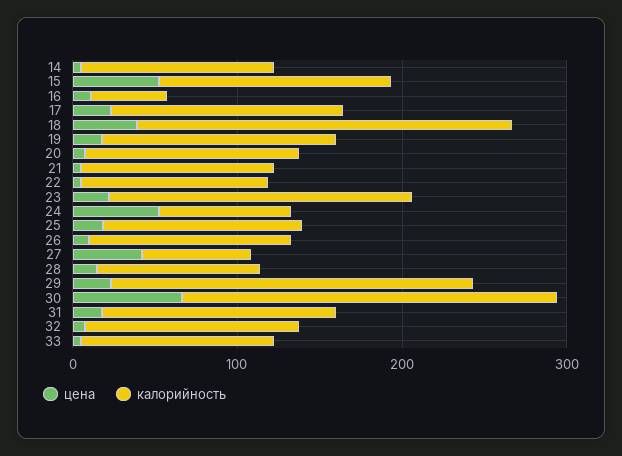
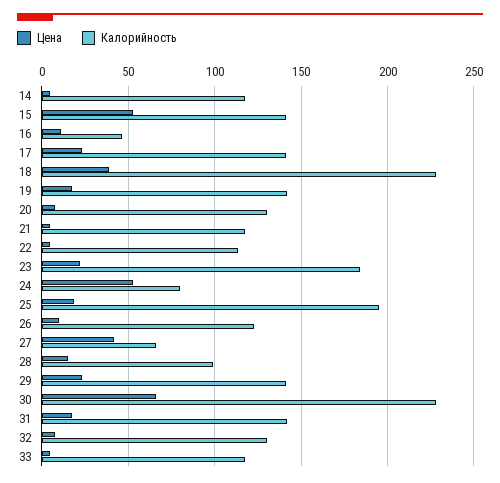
калорийность, 25: 120 -> 195
калорийность, 29: 220 -> 140

